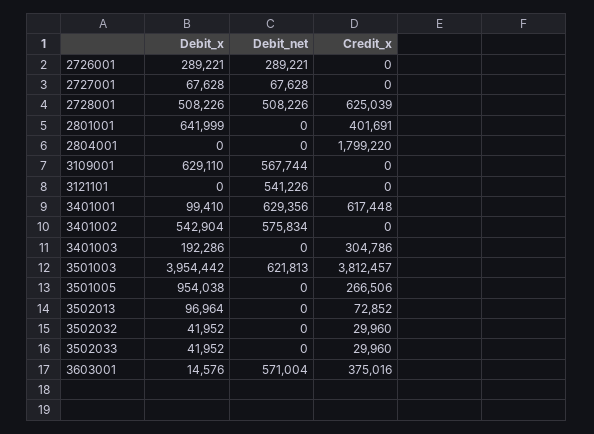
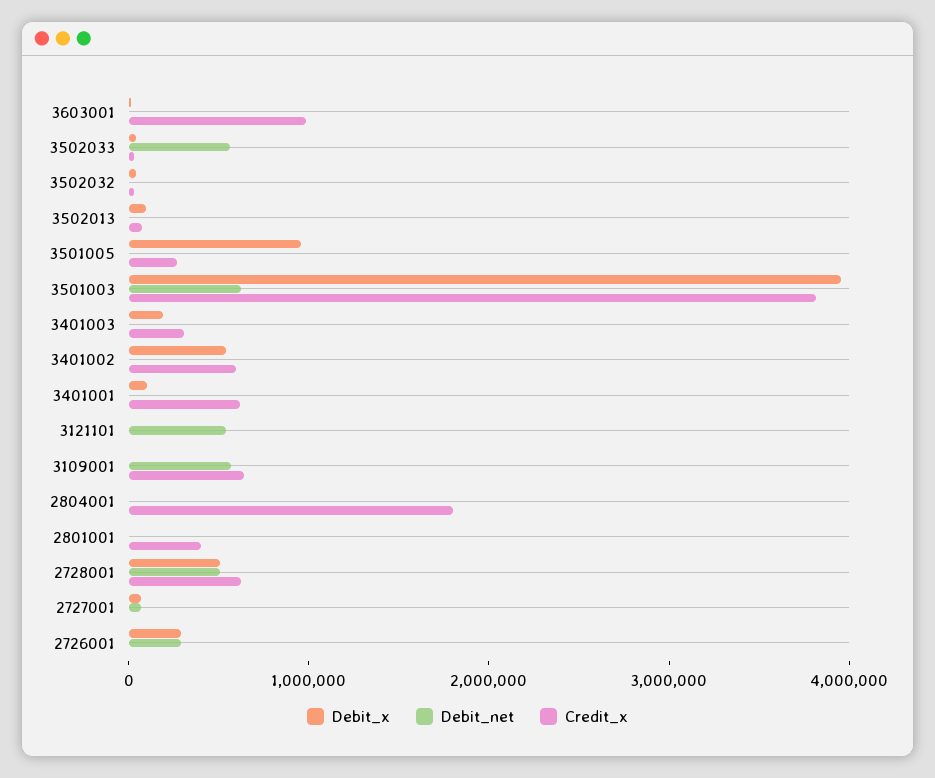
Debit_x, 2801001: 641999 -> 0
Debit_x, 3109001: 629110 -> 0
Credit_x, 3109001: 0 -> 600000
Debit_net, 3401001: 629356 -> 0
Debit_net, 3401002: 575834 -> 0
Credit_x, 3401002: 0 -> 600000
Debit_net, 3502033: 0 -> 600000
Debit_net, 3603001: 571004 -> 0
Credit_x, 3603001: 375016 -> 1000000

